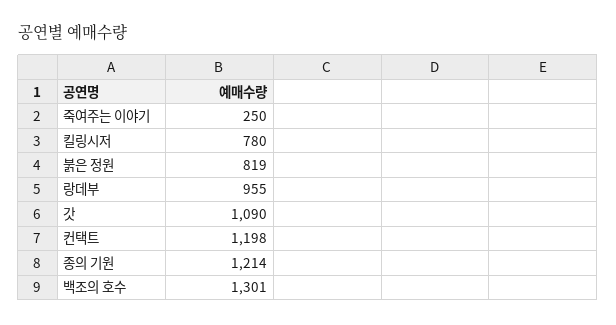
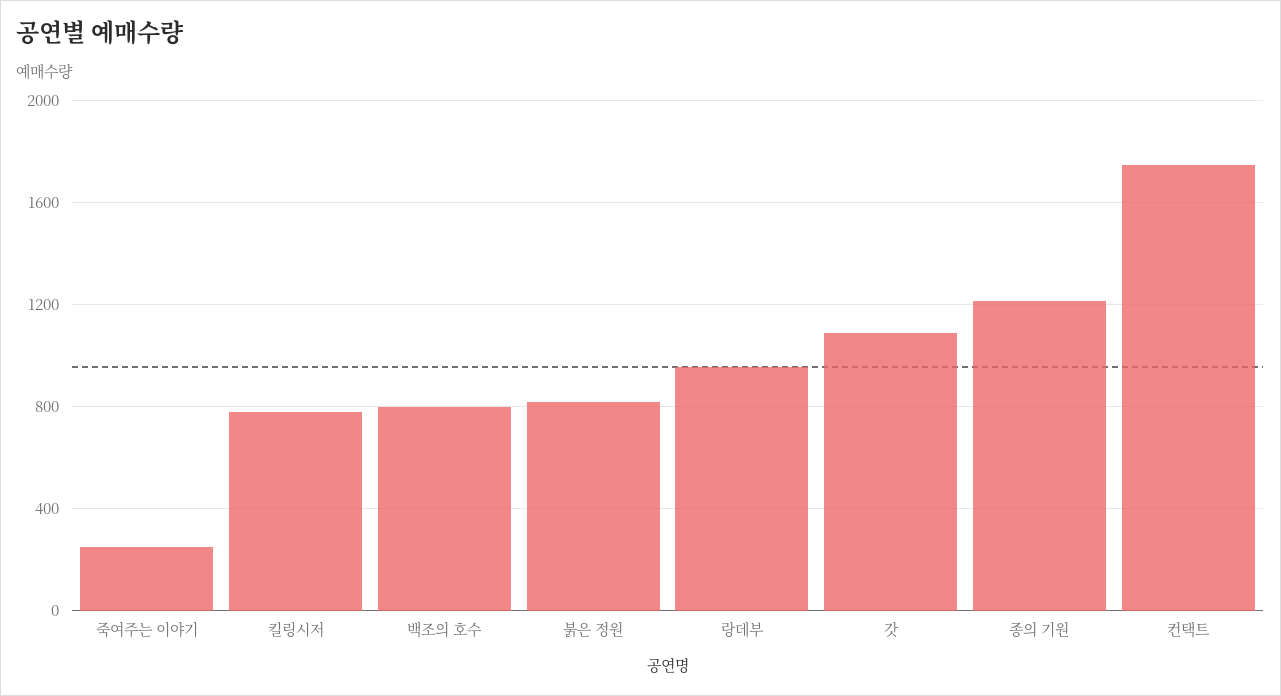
컨택트: 1198 -> 1750
백조의 호수: 1301 -> 800

